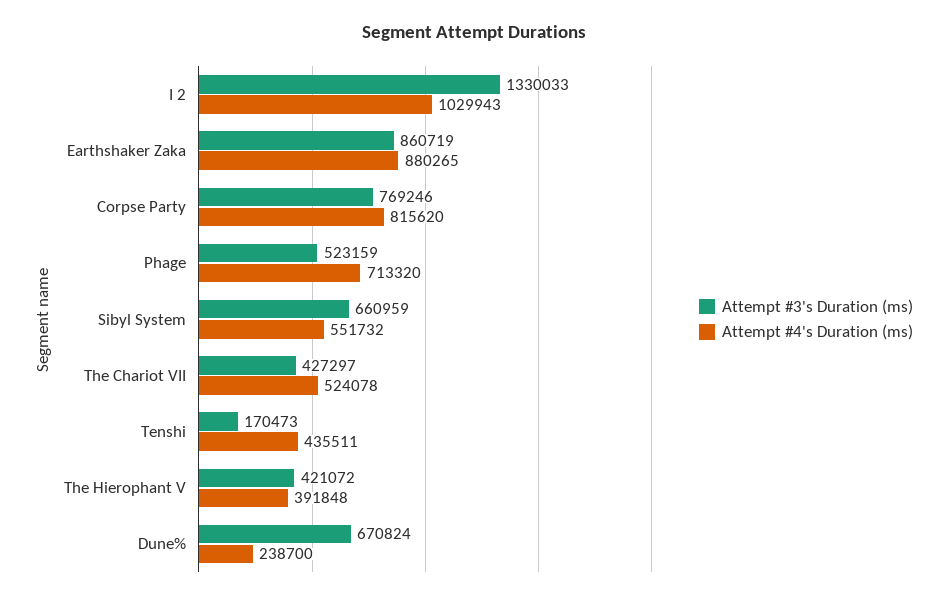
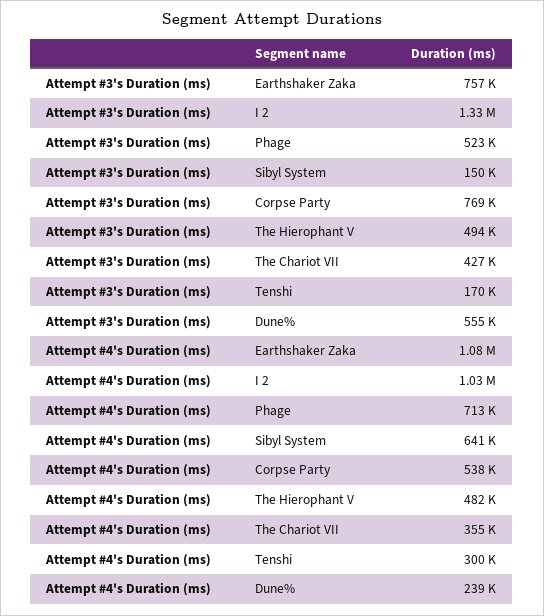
Attempt #3's Duration (ms), Earthshaker Zaka: 860719 -> 757000
Attempt #4's Duration (ms), Earthshaker Zaka: 880265 -> 1080000
Attempt #4's Duration (ms), Corpse Party: 815620 -> 538000
Attempt #3's Duration (ms), Sibyl System: 660959 -> 150000
Attempt #4's Duration (ms), Sibyl System: 551732 -> 641000
Attempt #4's Duration (ms), The Chariot VII: 524078 -> 355000
Attempt #4's Duration (ms), Tenshi: 435511 -> 300000
Attempt #3's Duration (ms), The Hierophant V: 421072 -> 494000
Attempt #4's Duration (ms), The Hierophant V: 391848 -> 482000
Attempt #3's Duration (ms), Dune%: 670824 -> 555000

